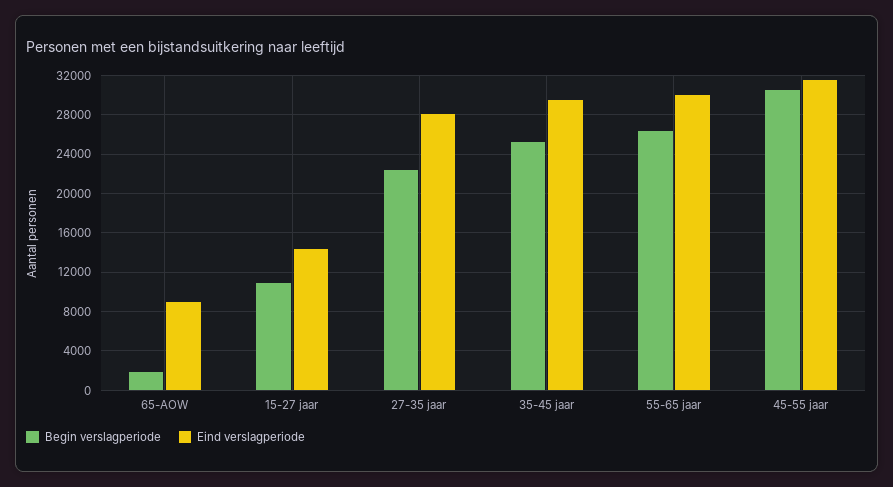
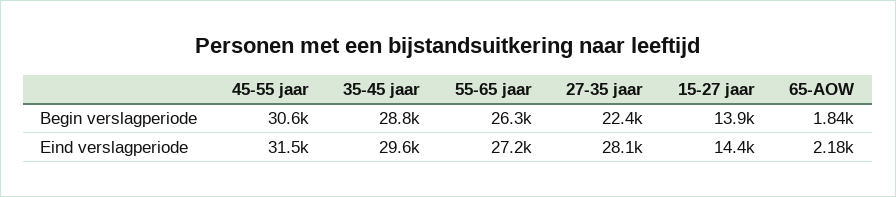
Eind verslagperiode, 65-AOW: 9000 -> 2180
Begin verslagperiode, 15-27 jaar: 11000 -> 13900
Begin verslagperiode, 35-45 jaar: 25000 -> 28800
Eind verslagperiode, 55-65 jaar: 30000 -> 27200

